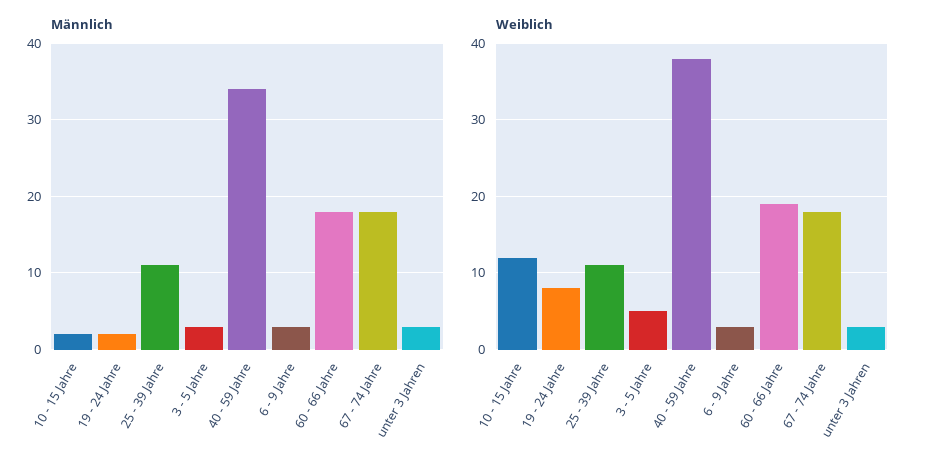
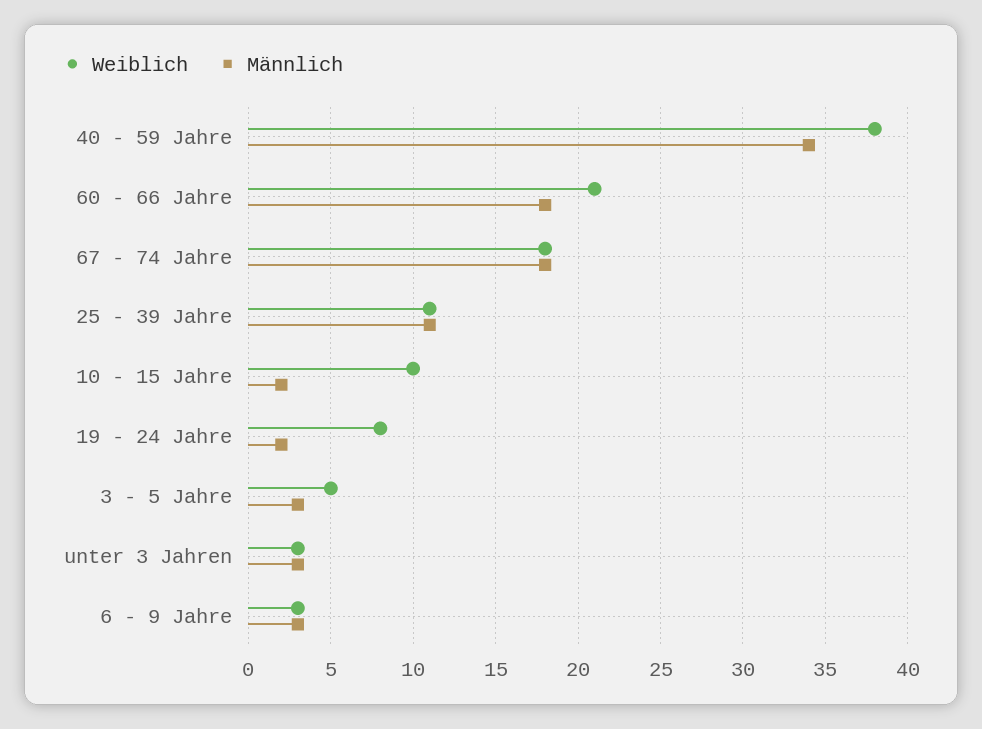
Weiblich, 10 - 15 Jahre: 12 -> 10
Weiblich, 60 - 66 Jahre: 19 -> 21

